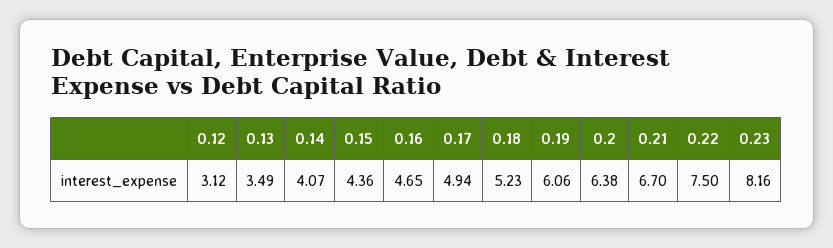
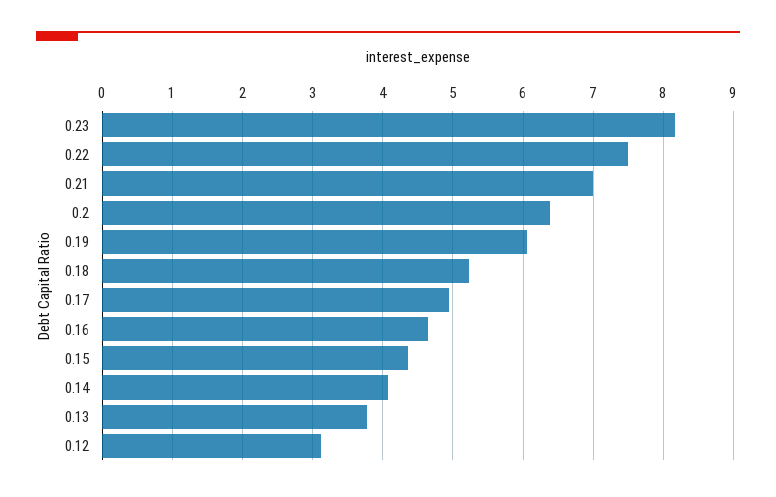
0.13: 3.49 -> 3.8
0.21: 6.7 -> 7

